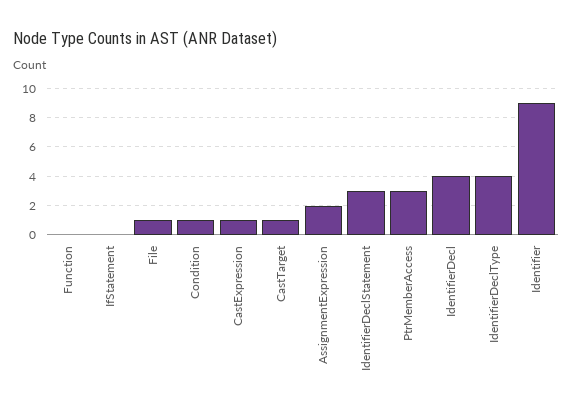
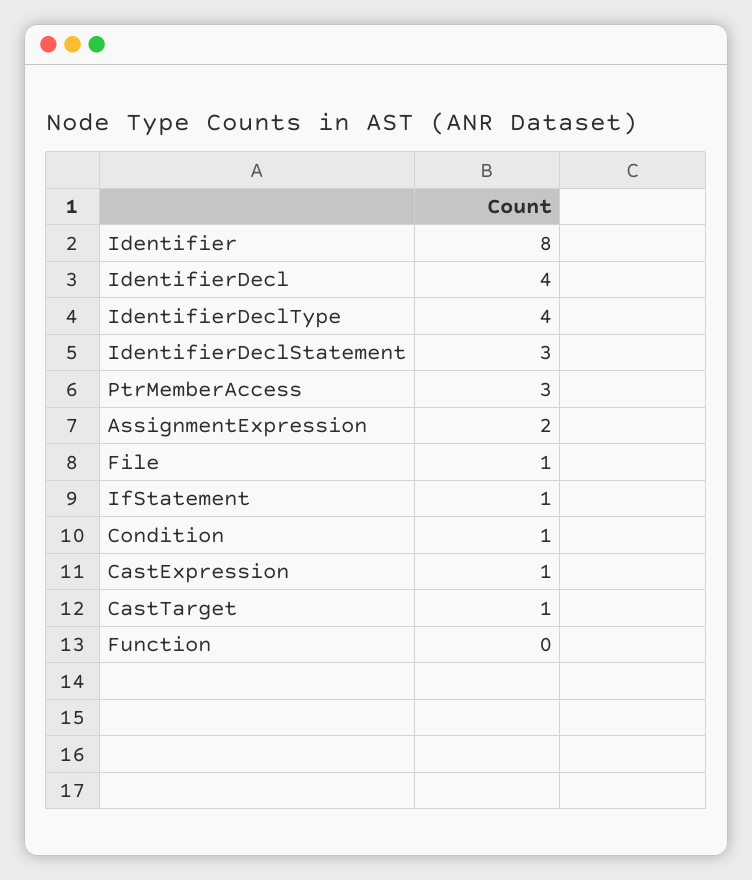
IfStatement: 0 -> 1
Identifier: 9 -> 8

